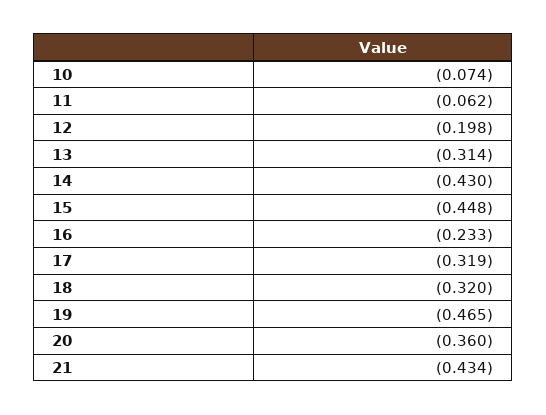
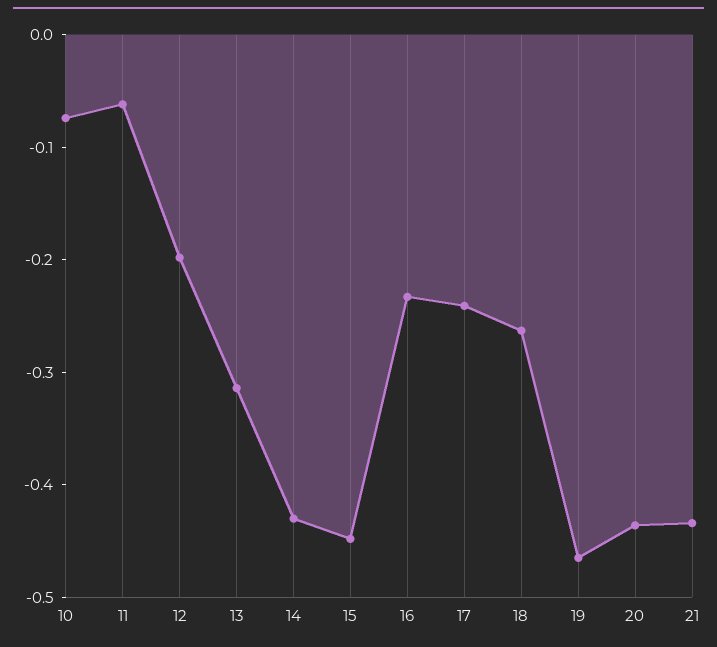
17: -0.319 -> -0.24
18: -0.32 -> -0.26
20: -0.36 -> -0.44

